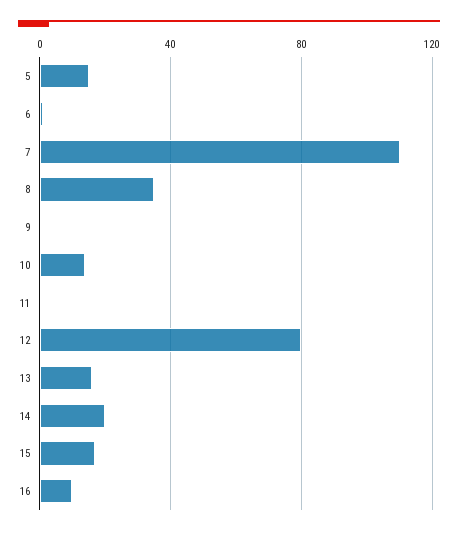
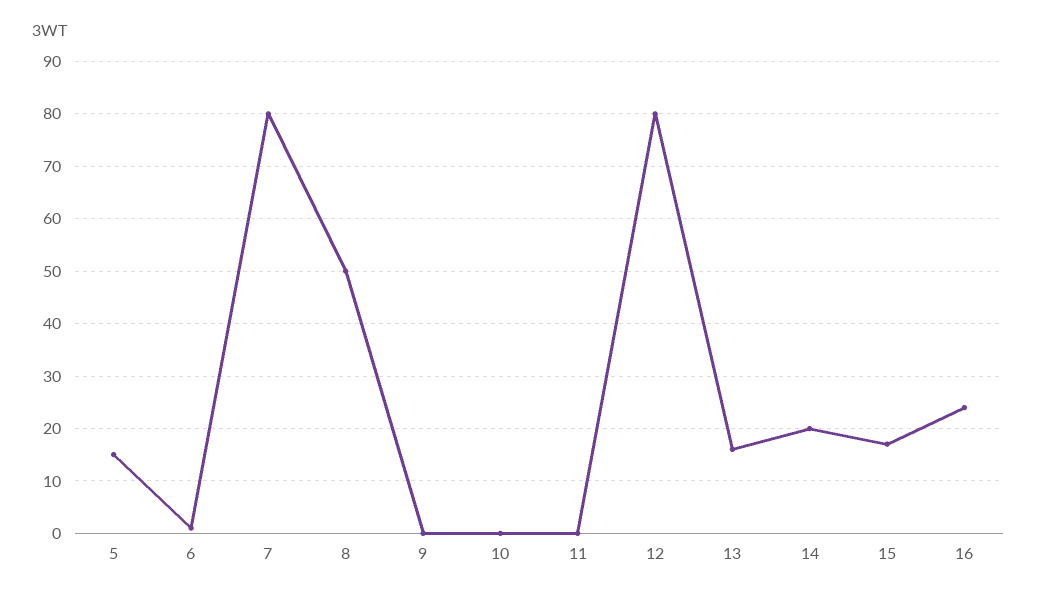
7: 110 -> 80
8: 35 -> 50
10: 15 -> 0
16: 10 -> 25

